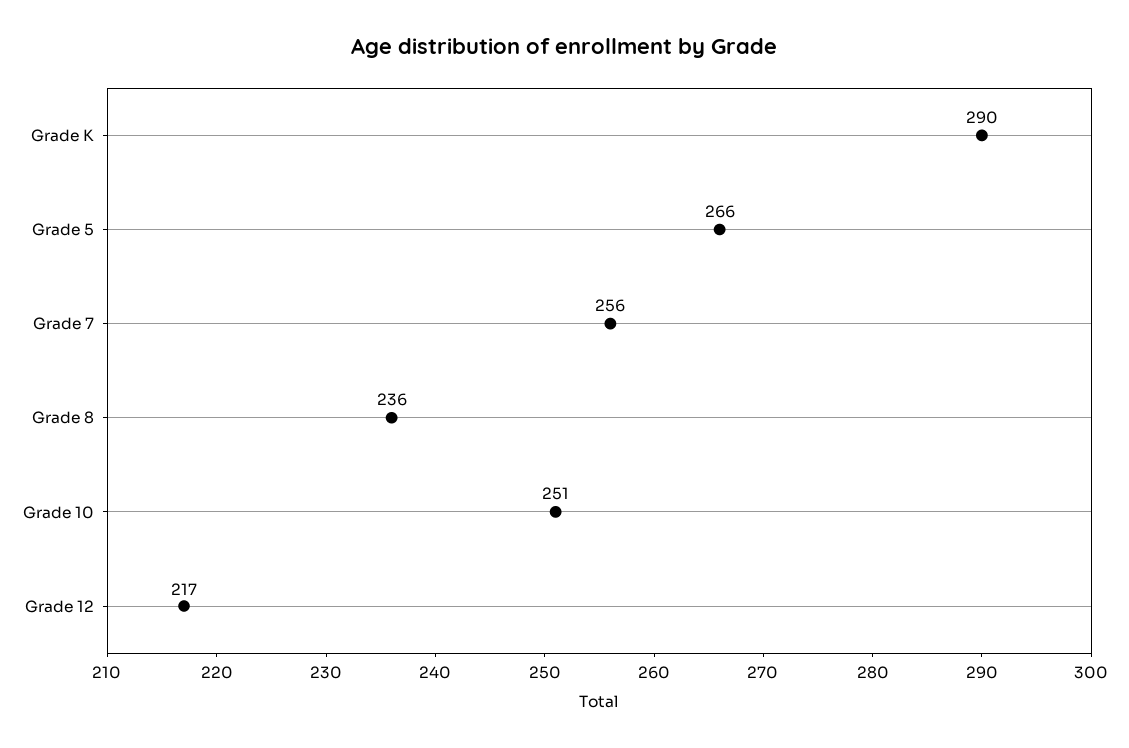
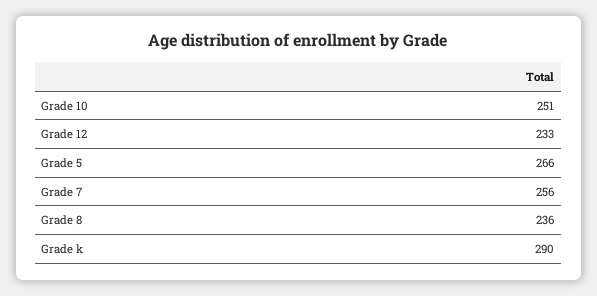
Grade 12: 217 -> 233

